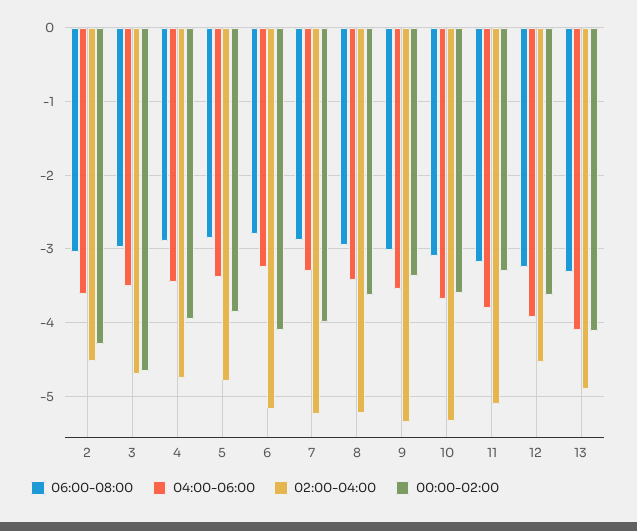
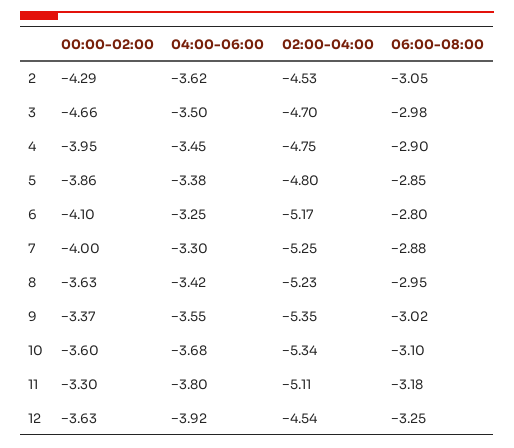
06:00-08:00, 13: -3.3 -> none
04:00-06:00, 13: -4.1 -> none
02:00-04:00, 13: -4.9 -> none
00:00-02:00, 13: -4.1 -> none

